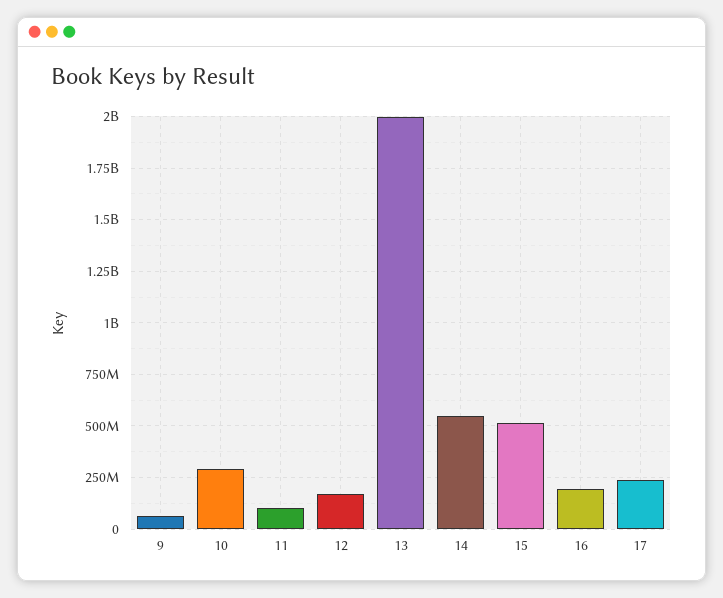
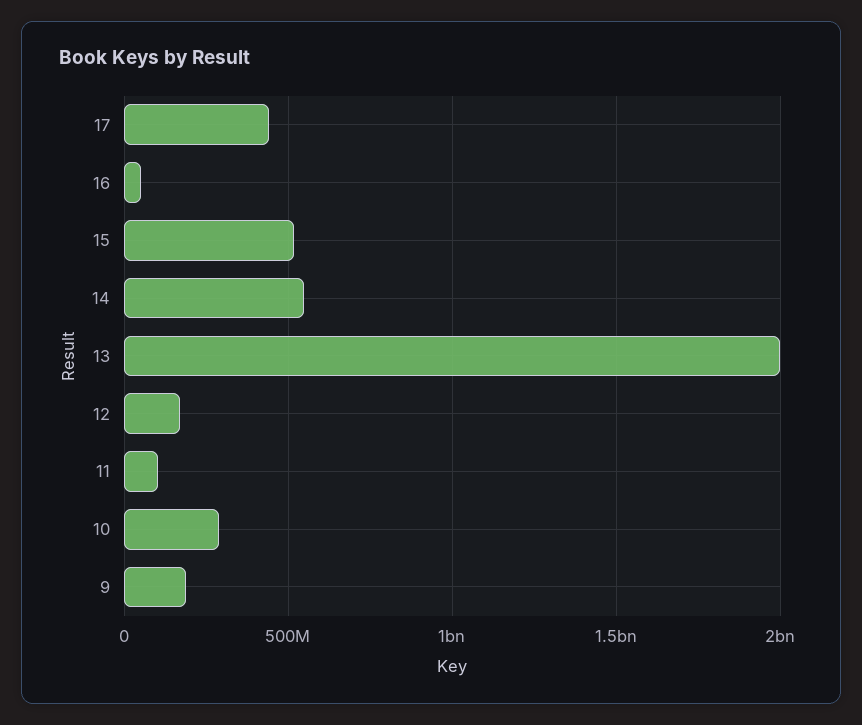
9: 50000000 -> 200000000
16: 200000000 -> 50000000
17: 250000000 -> 450000000

